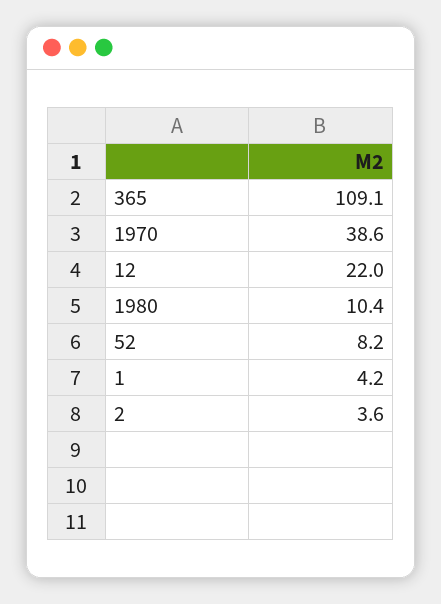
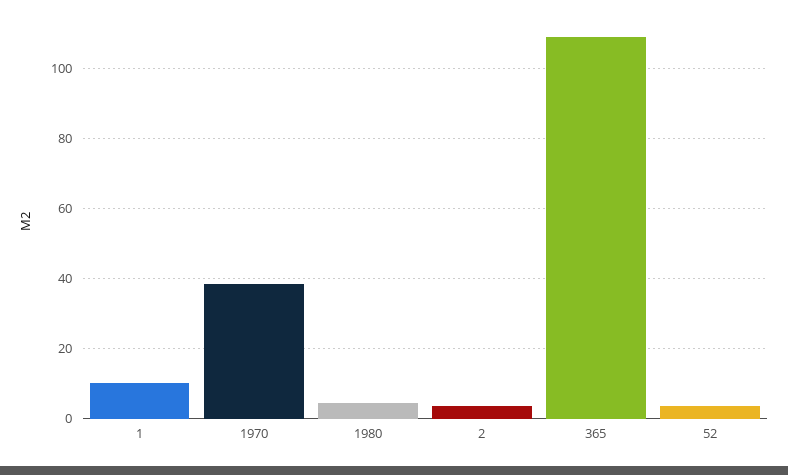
12: 22 -> none
1980: 10.4 -> 4
52: 8.2 -> 4
1: 4.2 -> 10

